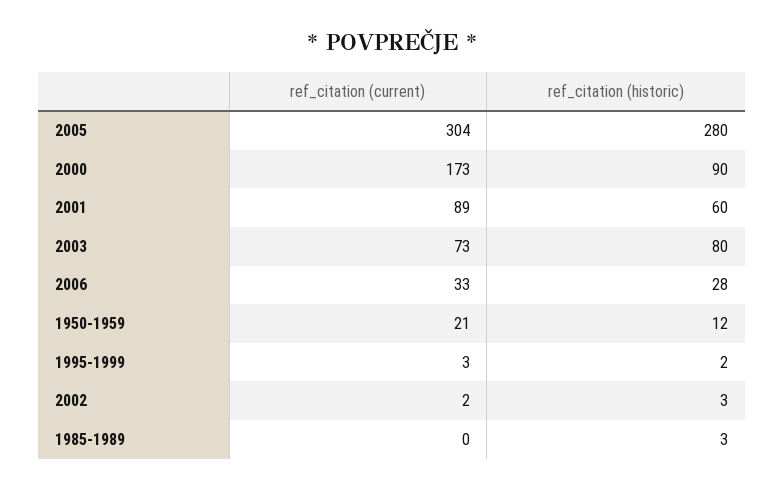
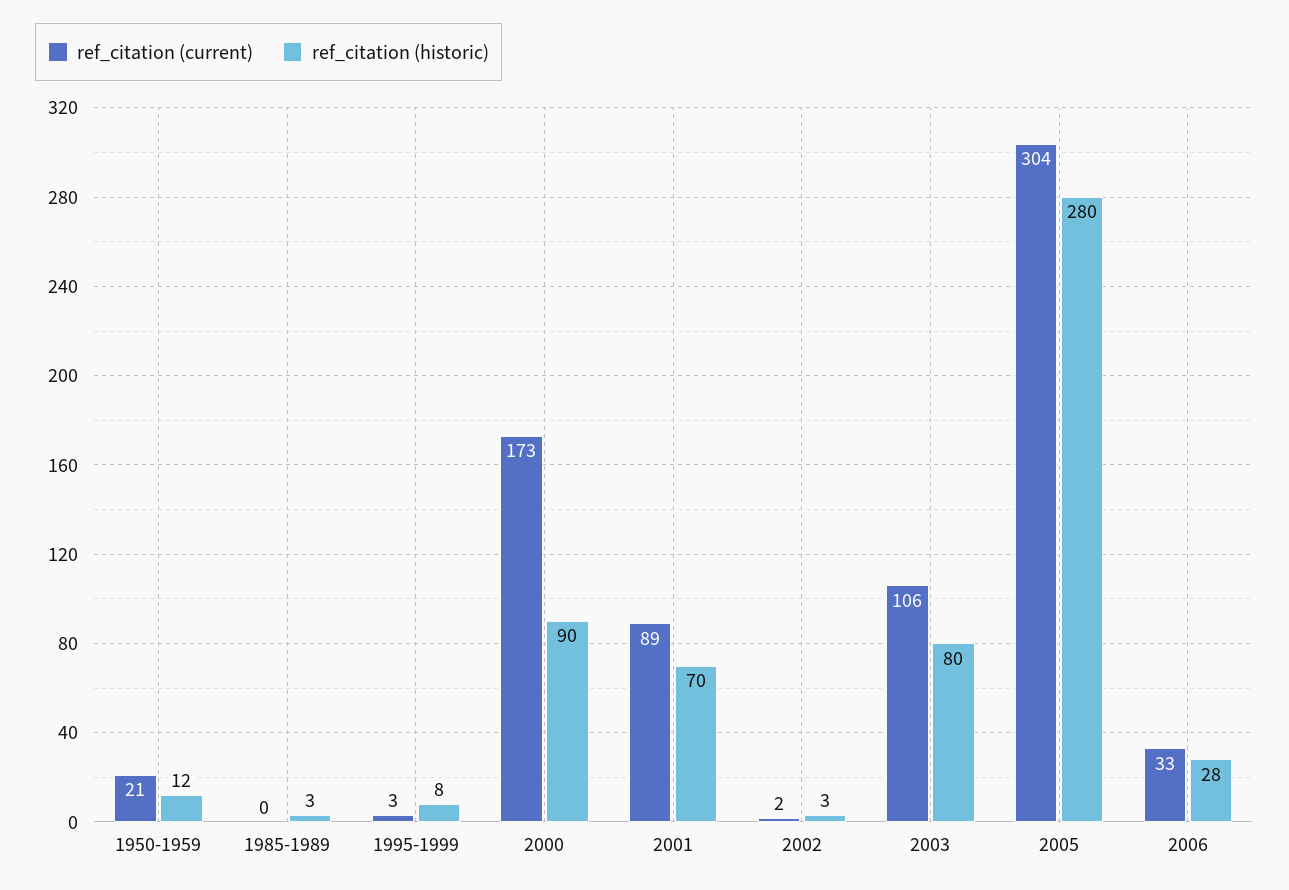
ref_citation (historic), 2001: 60 -> 70
ref_citation (current), 2003: 73 -> 106
ref_citation (historic), 1995-1999: 2 -> 8

